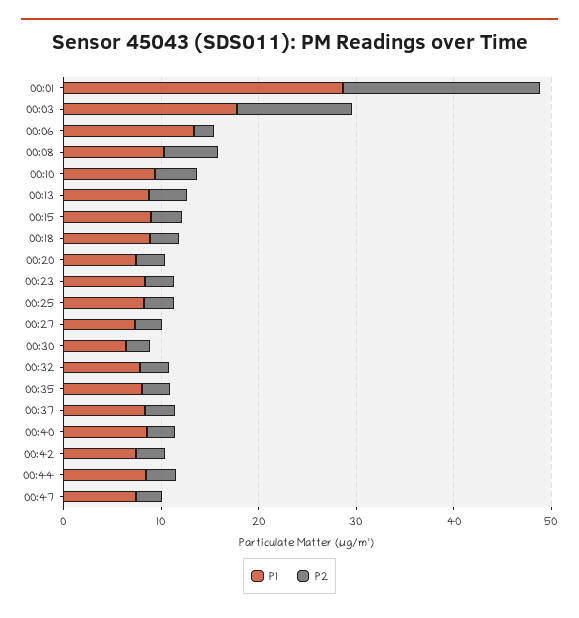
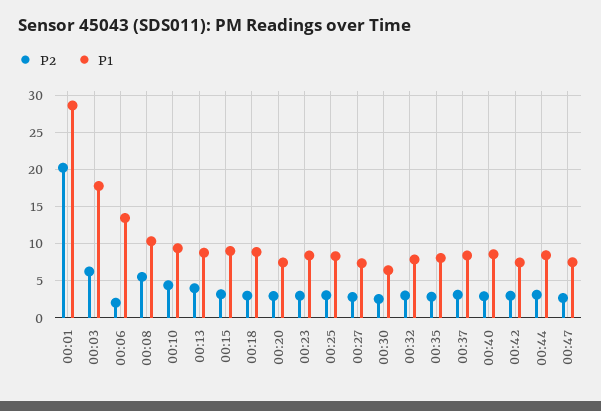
P2, 00:03: 12 -> 6

